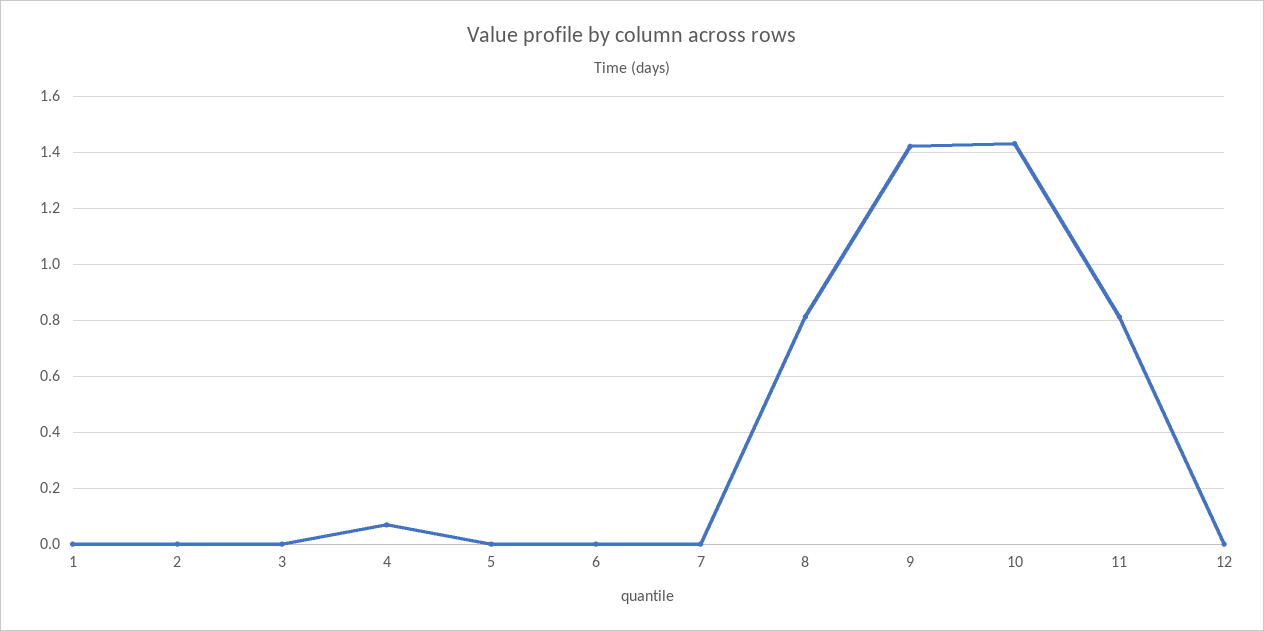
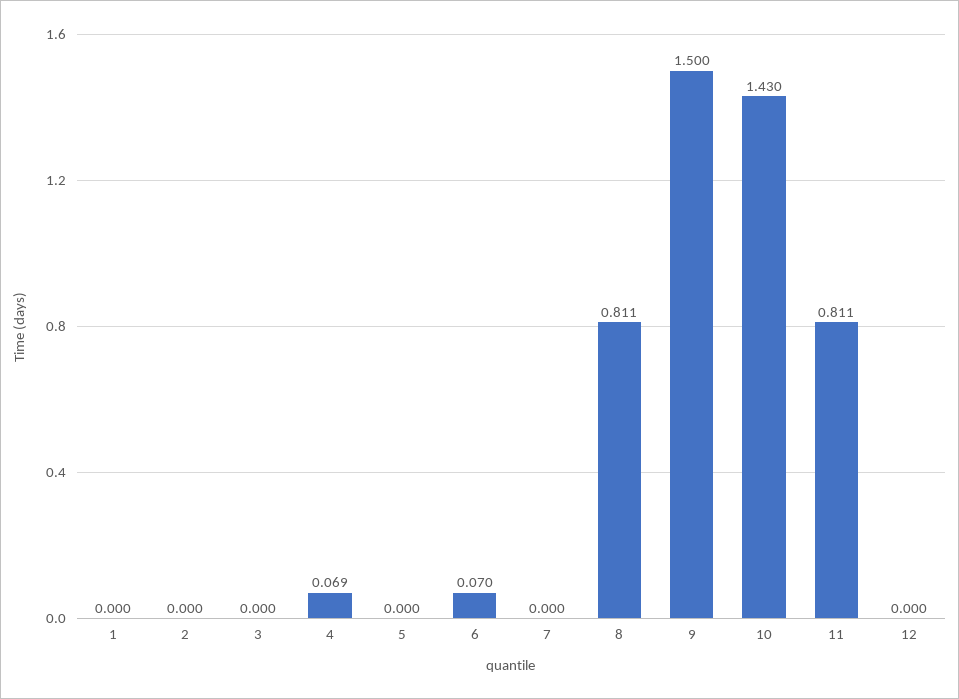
6: 0 -> 0.07
9: 1.425 -> 1.5

